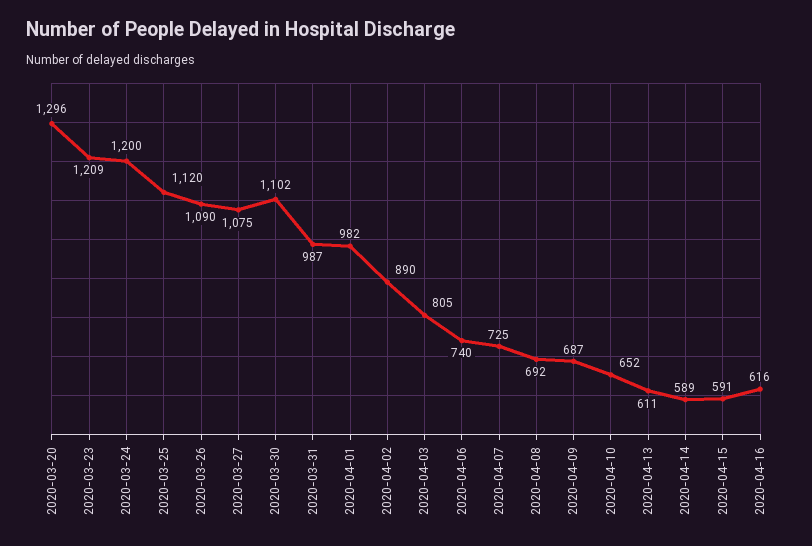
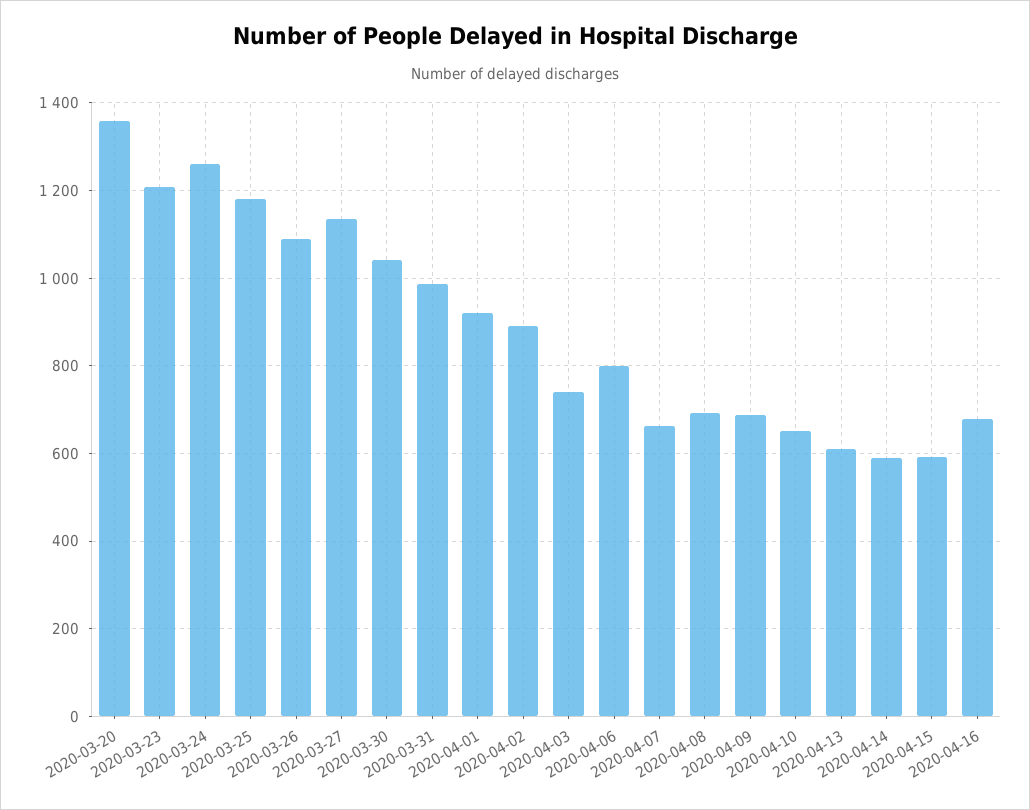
2020-03-20: 1296 -> 1360
2020-03-24: 1200 -> 1260
2020-03-25: 1120 -> 1180
2020-03-27: 1075 -> 1140
2020-03-30: 1102 -> 1040
2020-04-01: 982 -> 920
2020-04-03: 805 -> 740
2020-04-06: 740 -> 800
2020-04-07: 725 -> 660
2020-04-16: 616 -> 680

